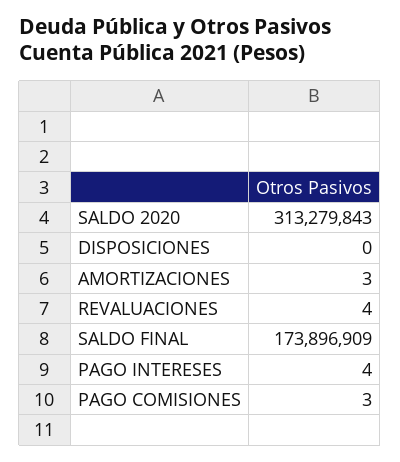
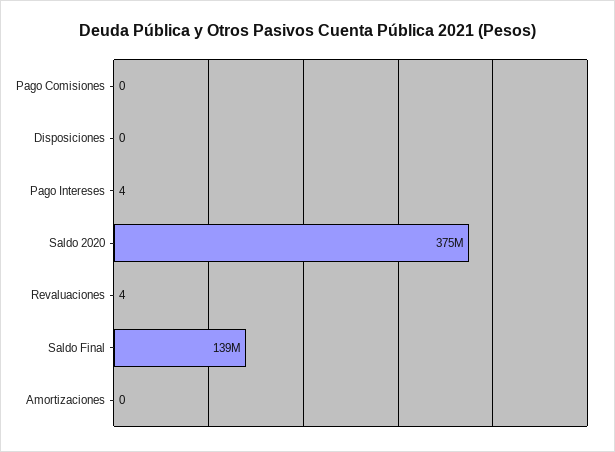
SALDO 2020: 313279843 -> 375000000
AMORTIZACIONES: 3 -> 0
SALDO FINAL: 173896909 -> 139000000
PAGO COMISIONES: 3 -> 0

